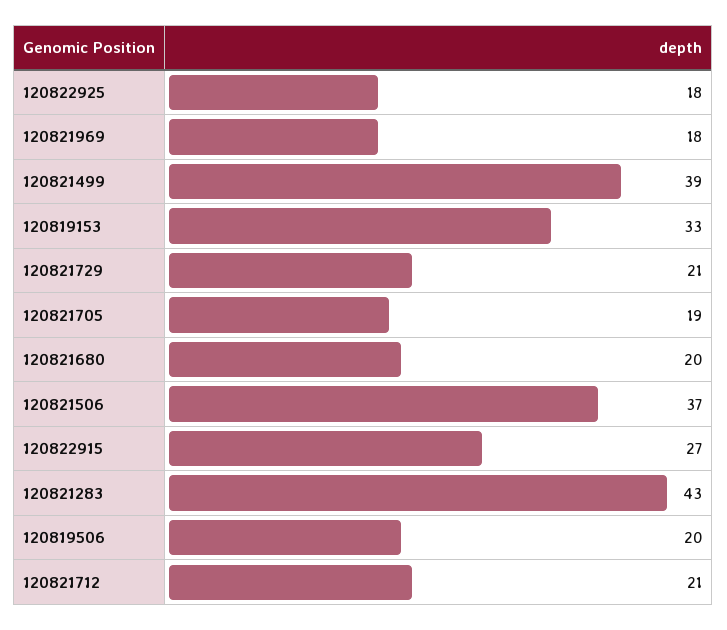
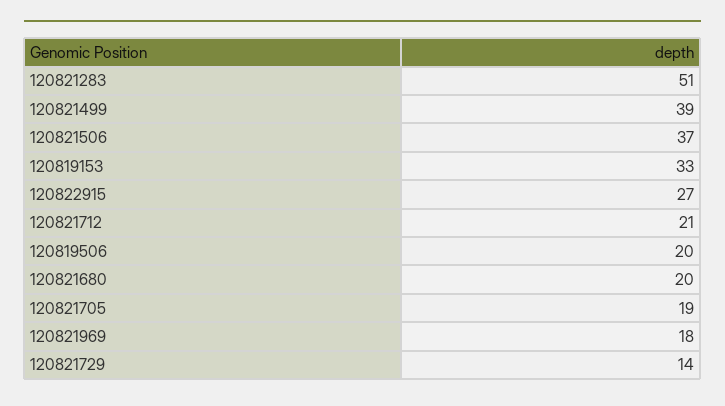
120822925: 18 -> none
120821729: 21 -> 14
120821283: 43 -> 51

